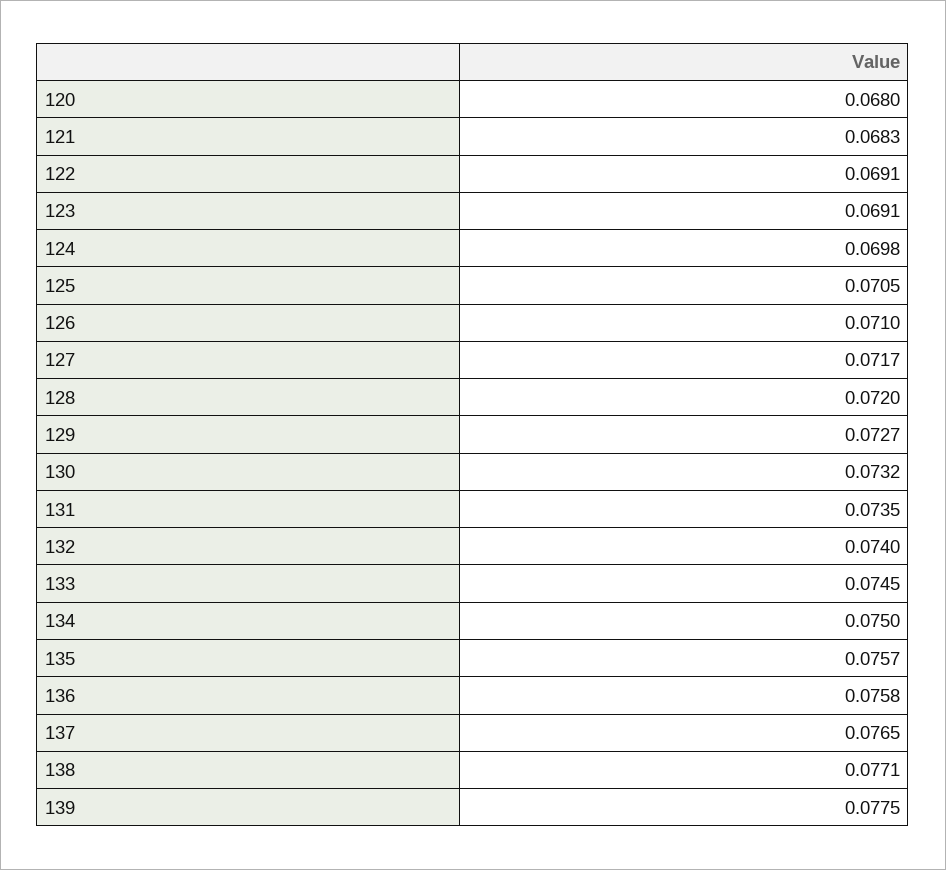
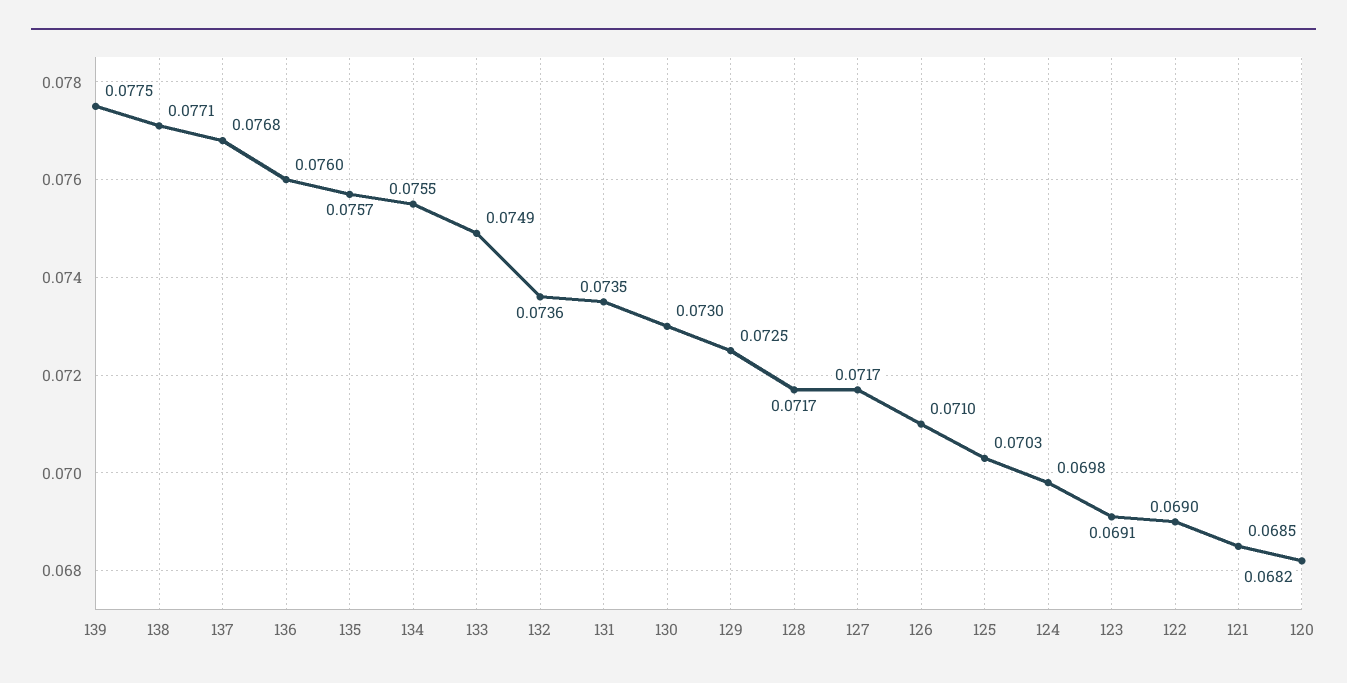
120: 0.068 -> 0.0682
121: 0.0683 -> 0.0685
122: 0.0691 -> 0.069
125: 0.0705 -> 0.0703
128: 0.072 -> 0.0717
129: 0.0727 -> 0.0725
130: 0.0732 -> 0.073
132: 0.074 -> 0.0736
133: 0.0745 -> 0.0749
134: 0.075 -> 0.0755
136: 0.0758 -> 0.076
137: 0.0765 -> 0.0768

